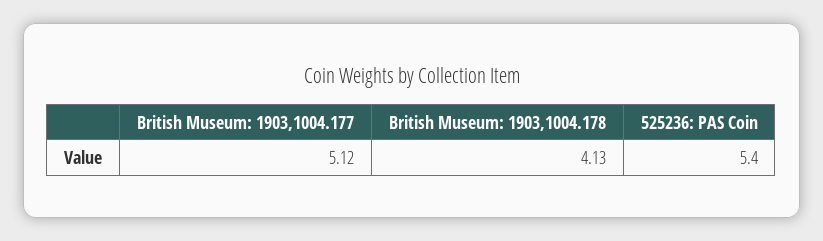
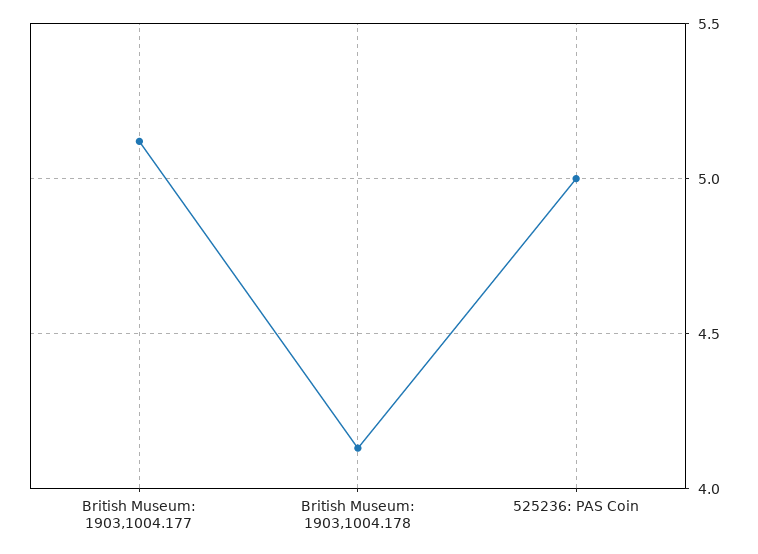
525236: PAS Coin: 5.4 -> 5

